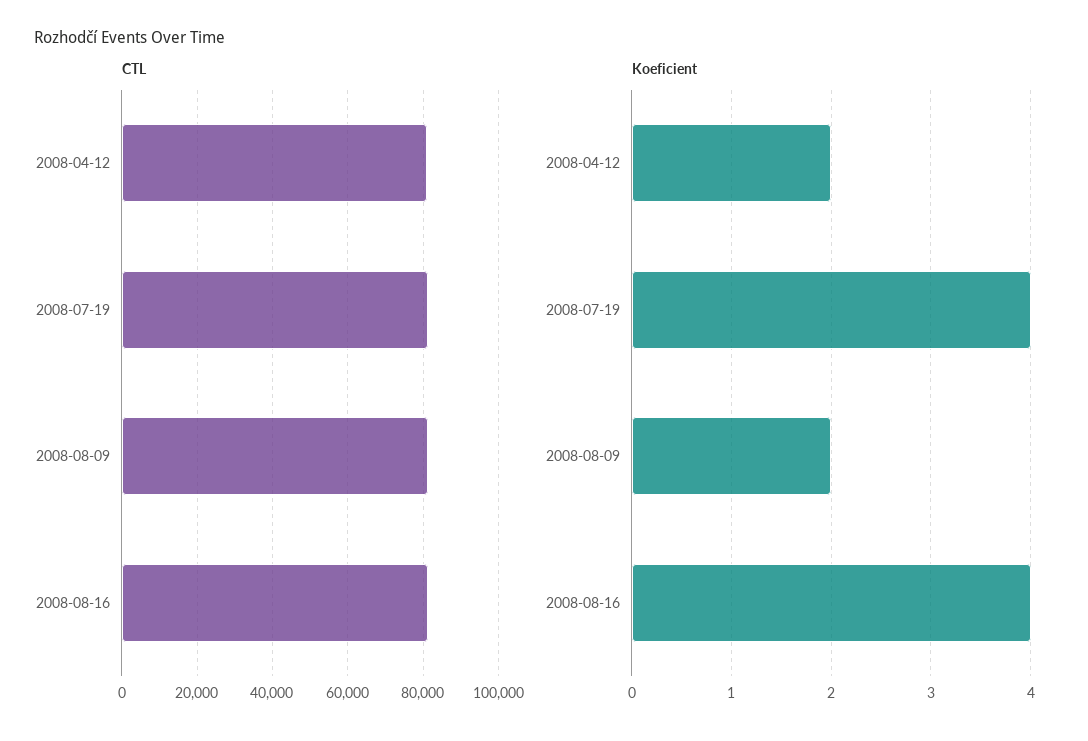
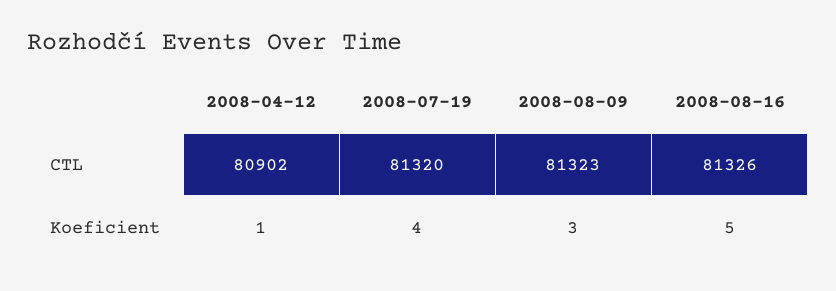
Koeficient, 2008-04-12: 2 -> 1
Koeficient, 2008-08-09: 2 -> 3
Koeficient, 2008-08-16: 4 -> 5

